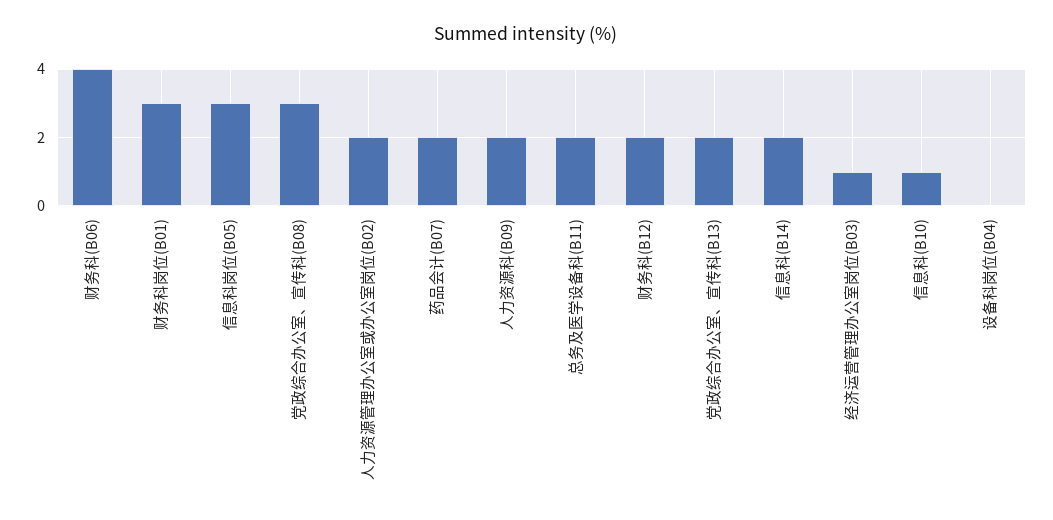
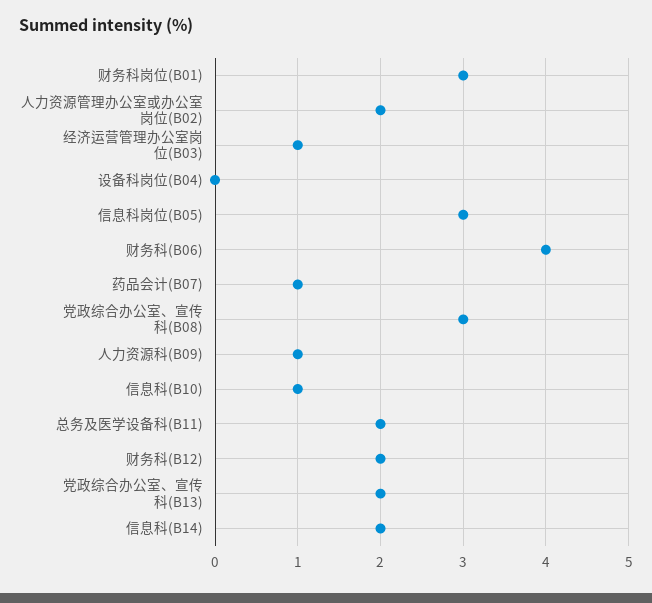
药品会计(B07): 2 -> 1
人力资源科(B09): 2 -> 1

